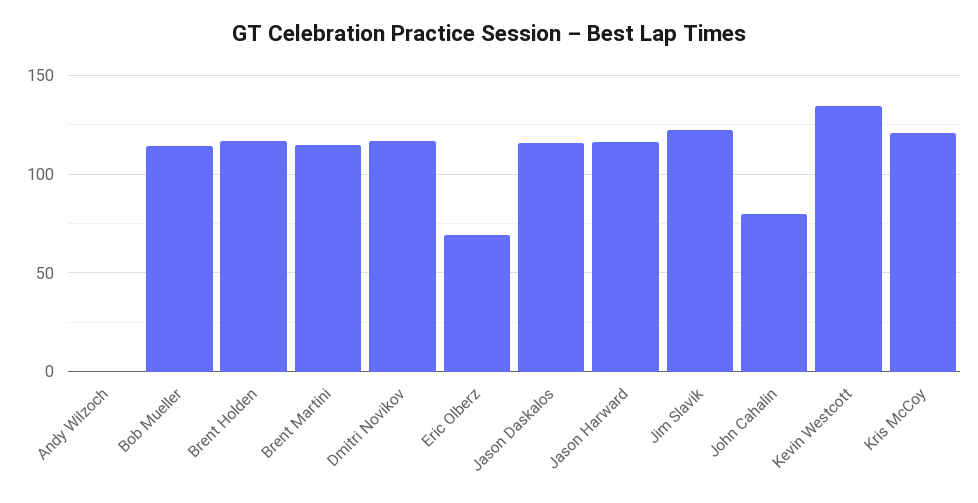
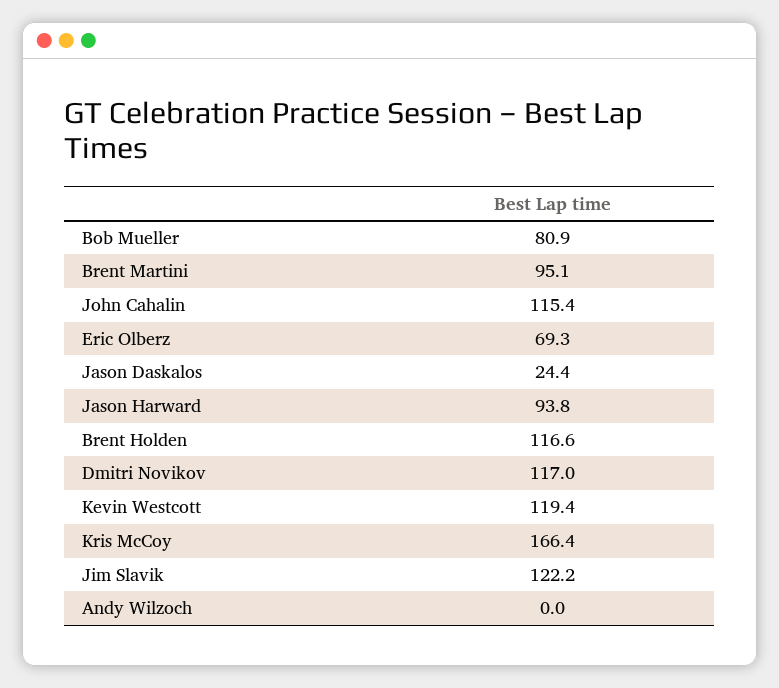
Bob Mueller: 115 -> 80.9
Brent Martini: 115 -> 95.1
Jason Daskalos: 115 -> 24.4
Jason Harward: 115 -> 93.8
John Cahalin: 80 -> 115.4
Kevin Westcott: 135 -> 119.4
Kris McCoy: 120 -> 166.4

